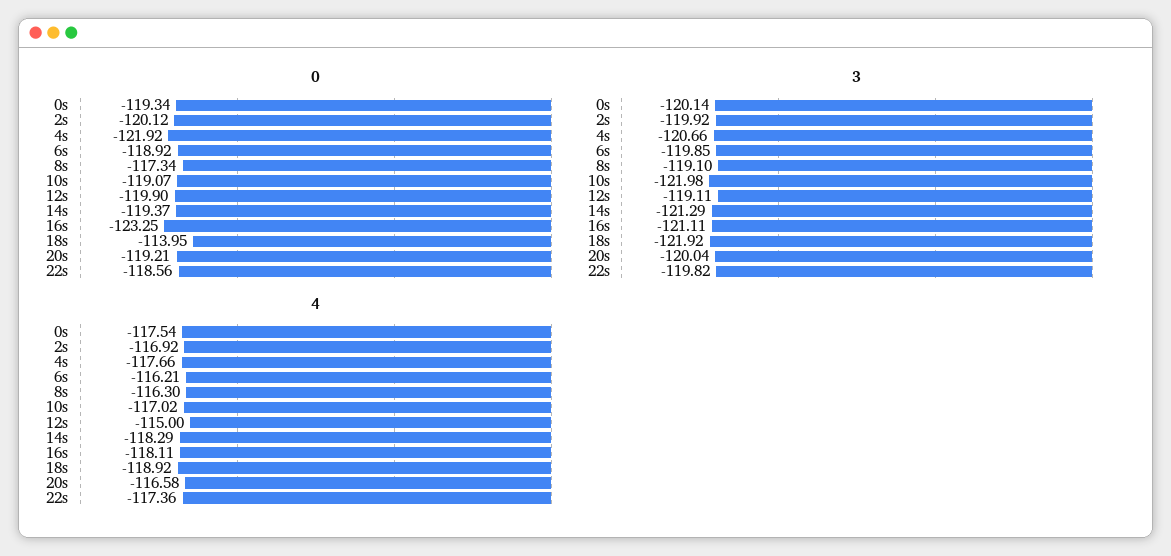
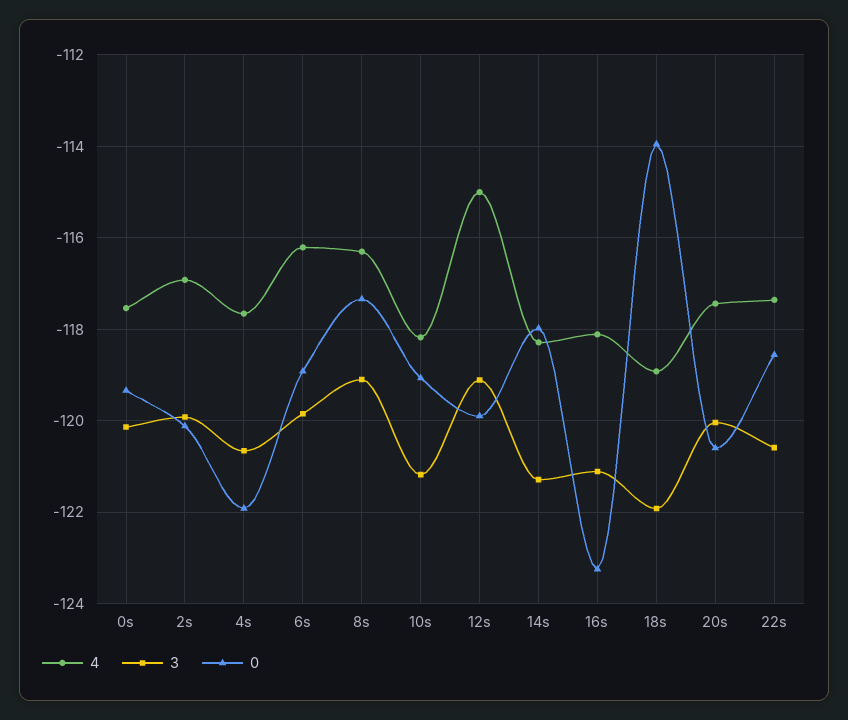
0, 14s: -119.37 -> -118
0, 20s: -119.21 -> -120.6
3, 10s: -121.98 -> -121.2
3, 22s: -119.82 -> -120.6
4, 10s: -117.02 -> -118.2
4, 20s: -116.58 -> -117.4

